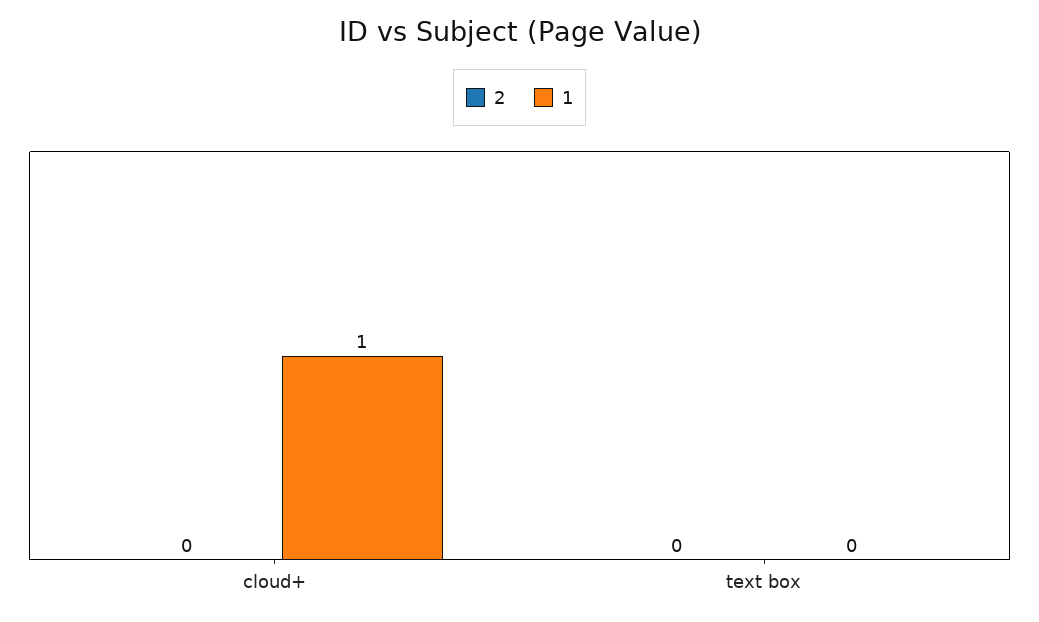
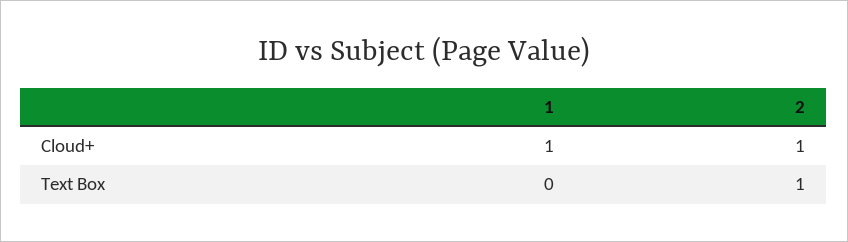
2, cloud+: 0 -> 1
2, text box: 0 -> 1

